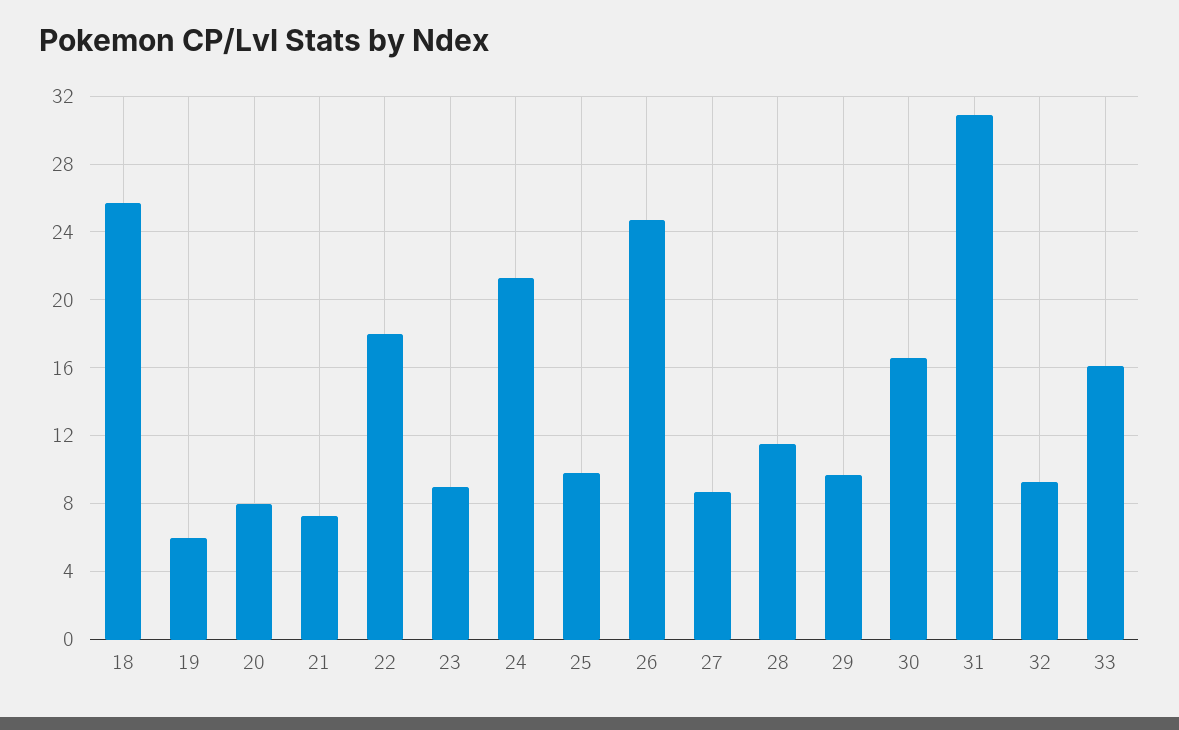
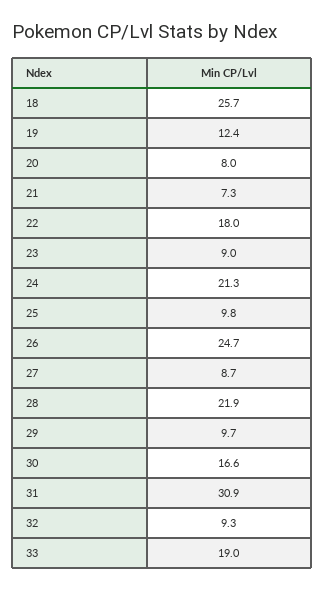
19: 6 -> 12.4
28: 11.5 -> 21.9
33: 16 -> 19

